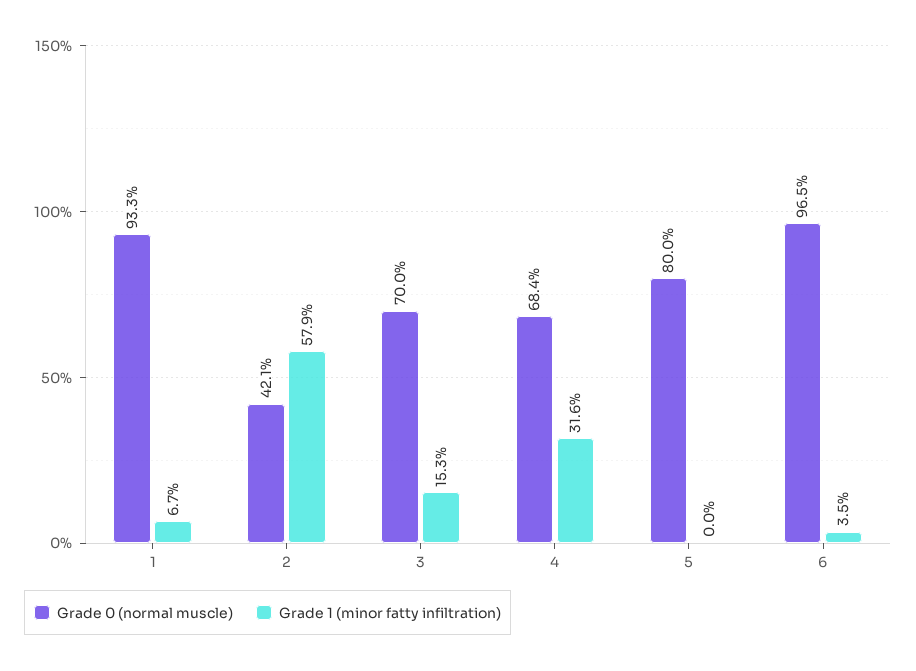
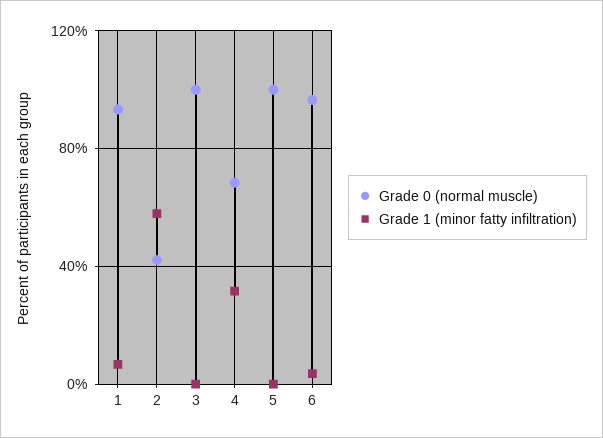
Grade 0 (normal muscle), 3: 70 -> 100
Grade 1 (minor fatty infiltration), 3: 15.3 -> 0
Grade 0 (normal muscle), 5: 80 -> 100

